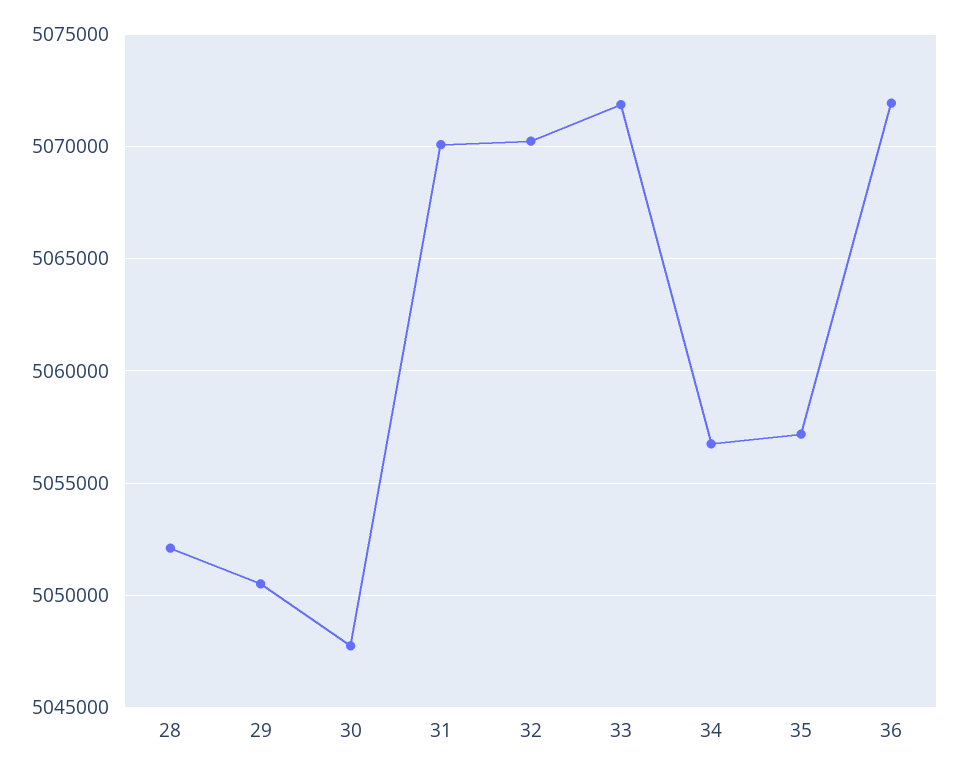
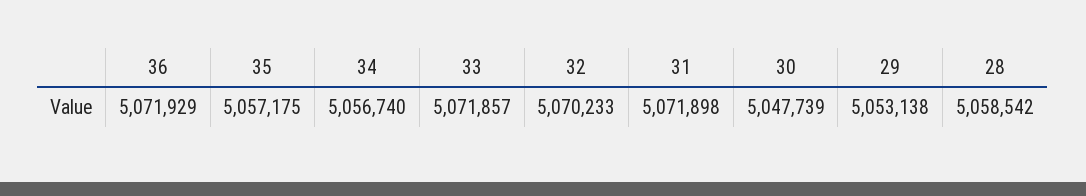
28: 5052000 -> 5058542
29: 5050500 -> 5053138
31: 5070000 -> 5071898

